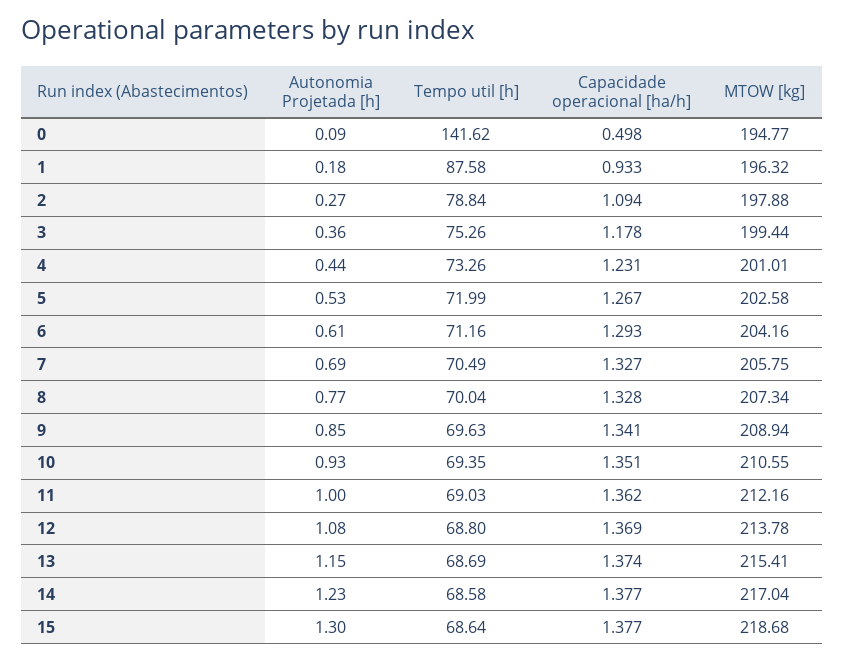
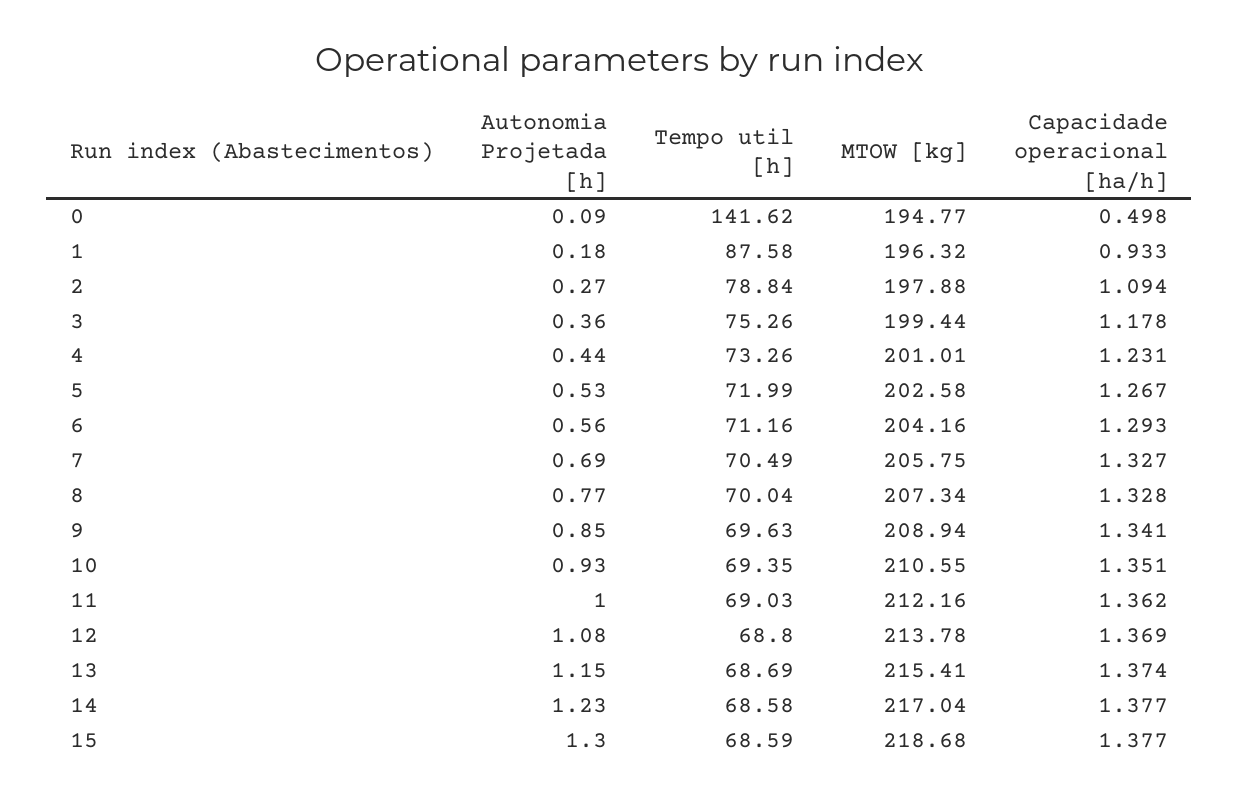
Autonomia Projetada [h], 6: 0.61 -> 0.56
Tempo util [h], 15: 68.64 -> 68.59

